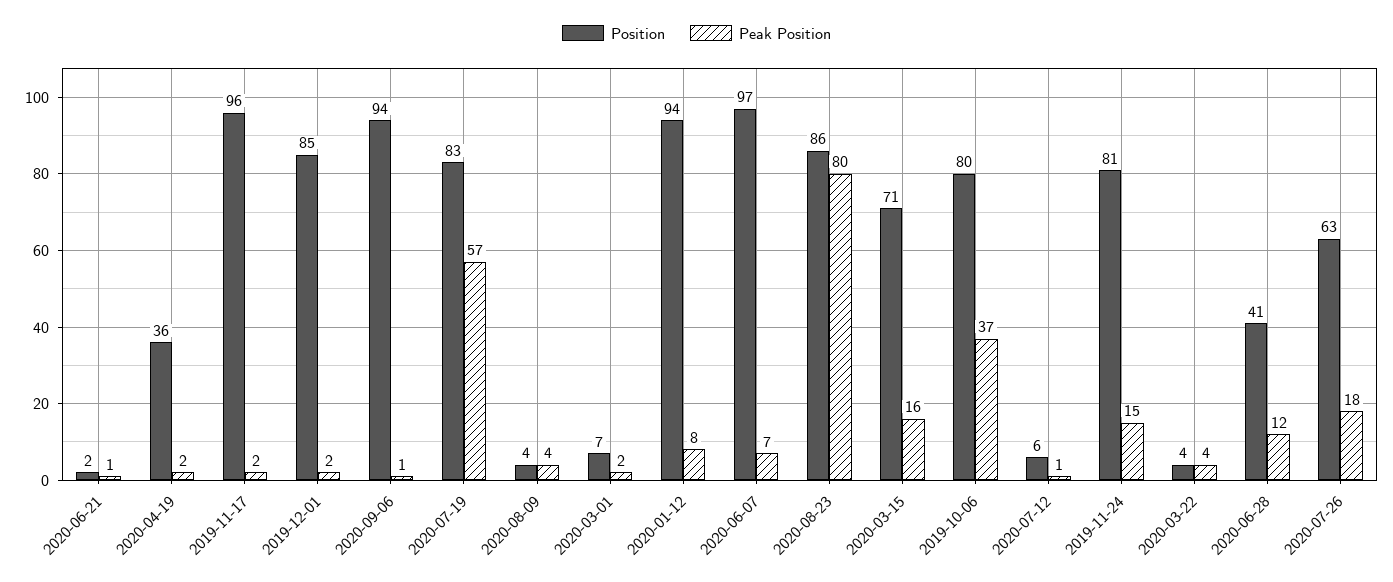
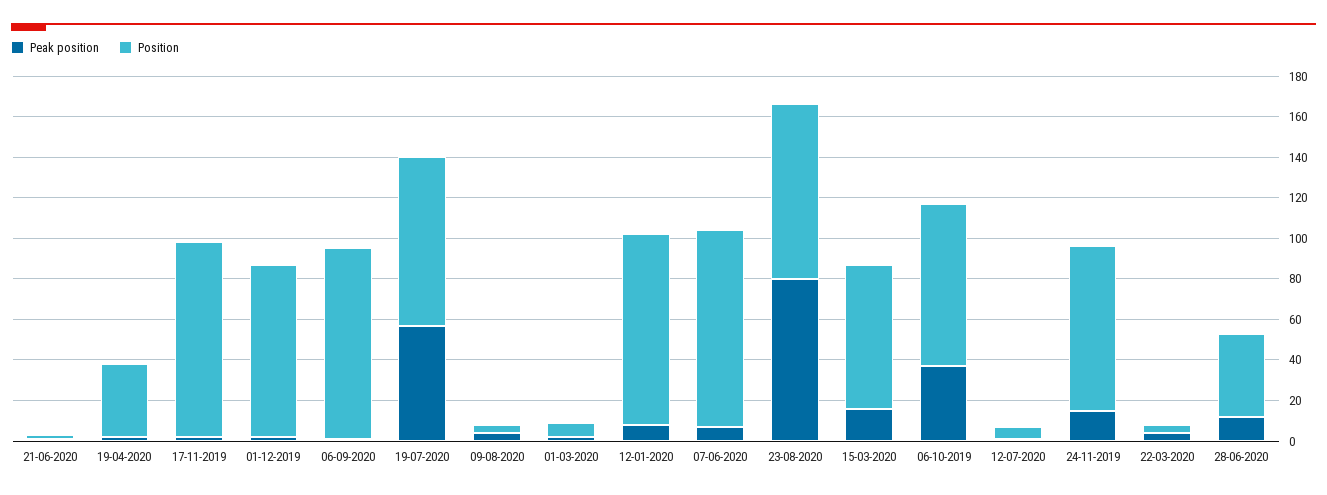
Position, 2020-07-26: 63 -> none
Peak Position, 2020-07-26: 18 -> none

